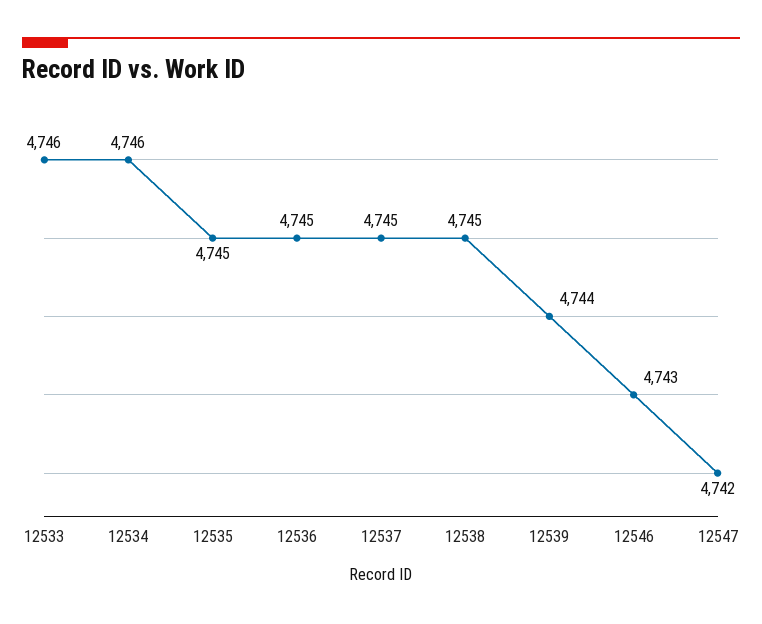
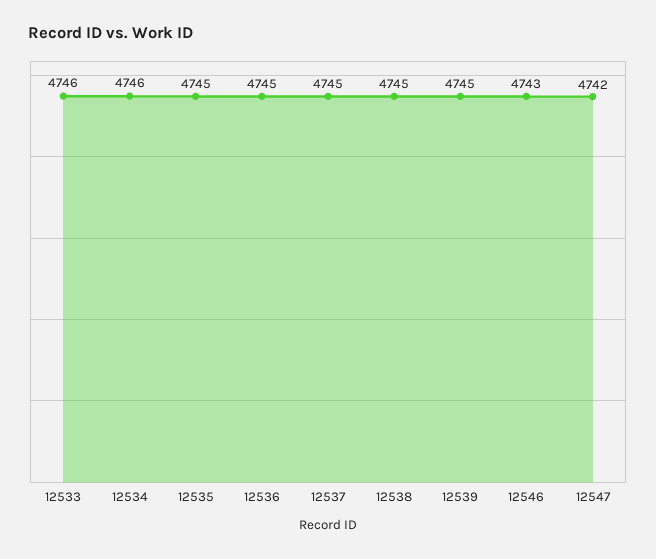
12539: 4744 -> 4745

